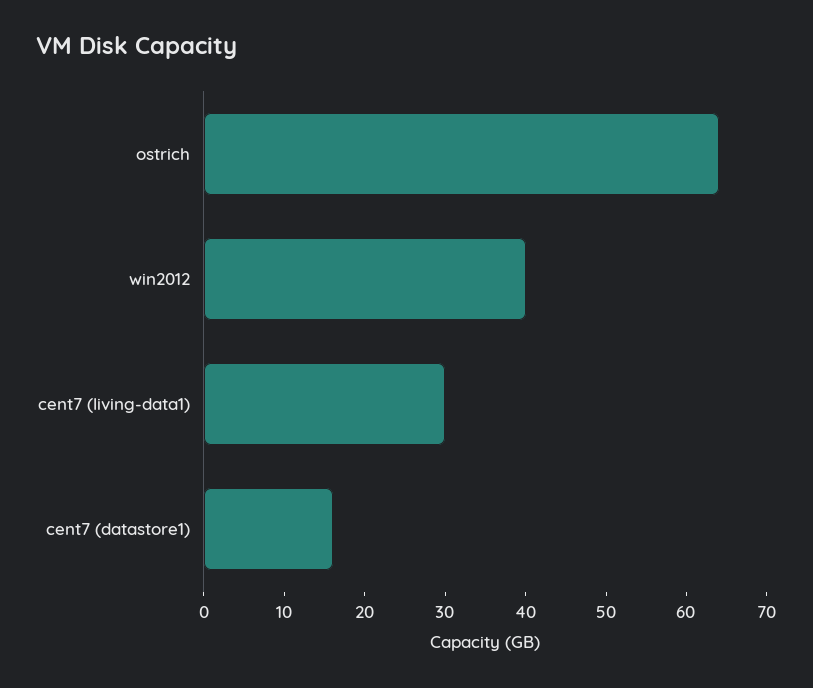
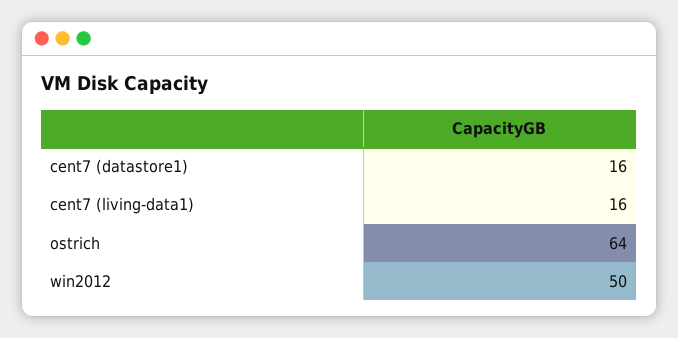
win2012: 40 -> 50
cent7 (living-data1): 30 -> 16

